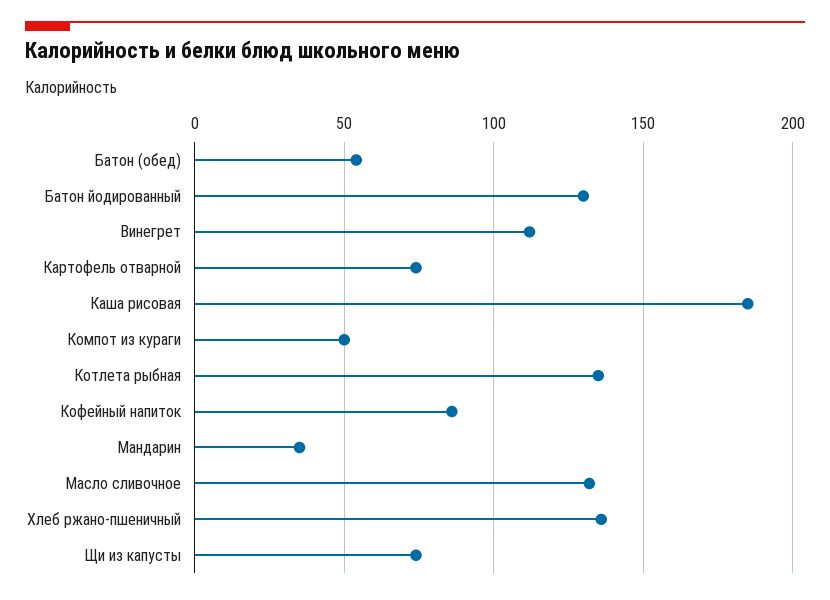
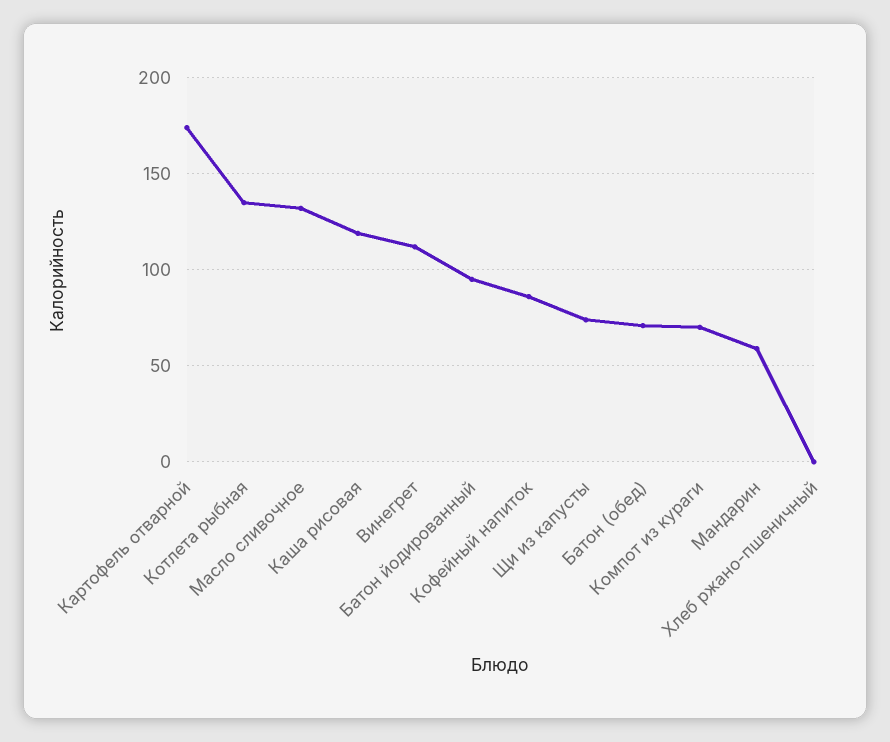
Батон (обед): 55 -> 70
Батон йодированный: 130 -> 95
Картофель отварной: 75 -> 175
Каша рисовая: 185 -> 120
Компот из кураги: 50 -> 70
Мандарин: 35 -> 60
Хлеб ржано-пшеничный: 135 -> 0

